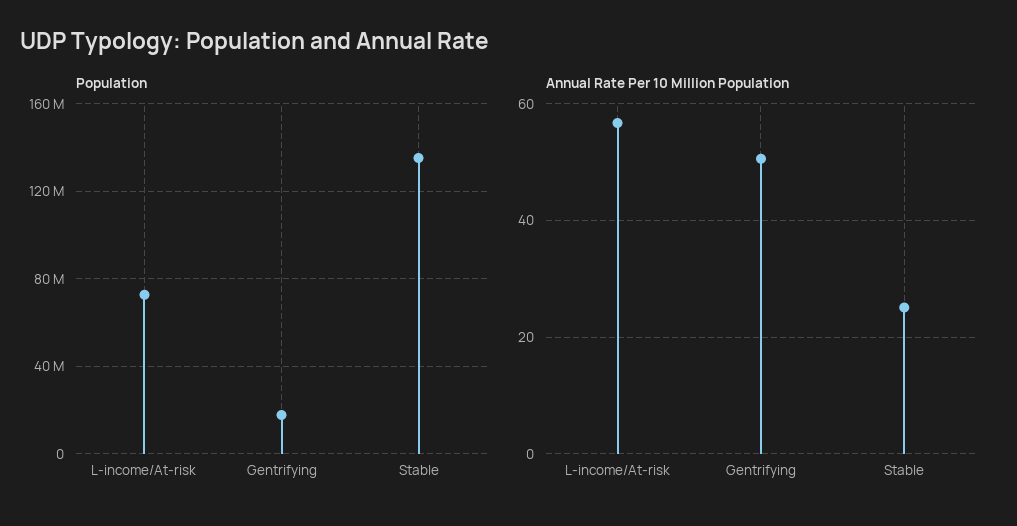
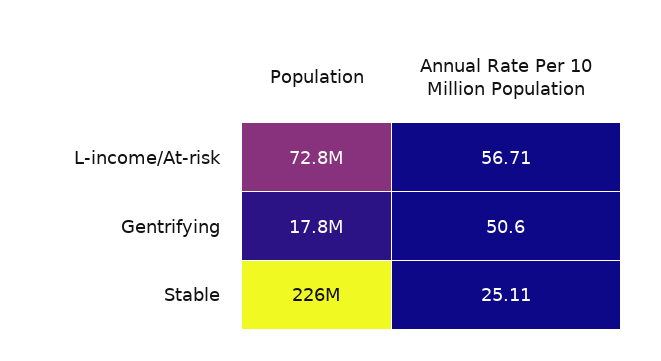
Population, Stable: 135000000 -> 226000000

